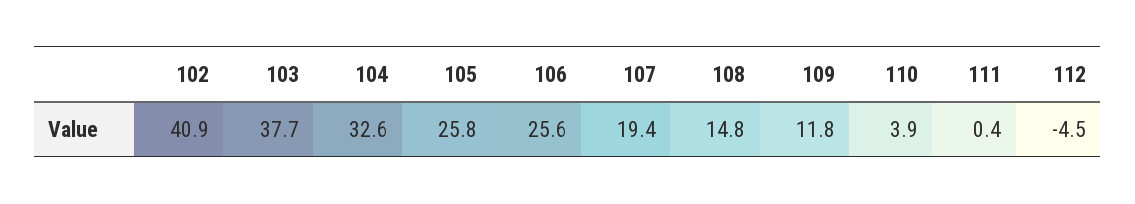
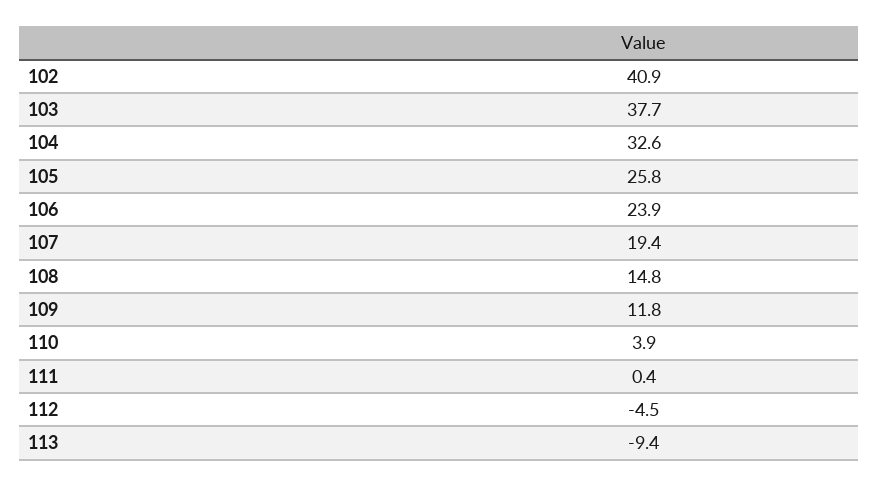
106: 25.6 -> 23.9
113: none -> -9.4

